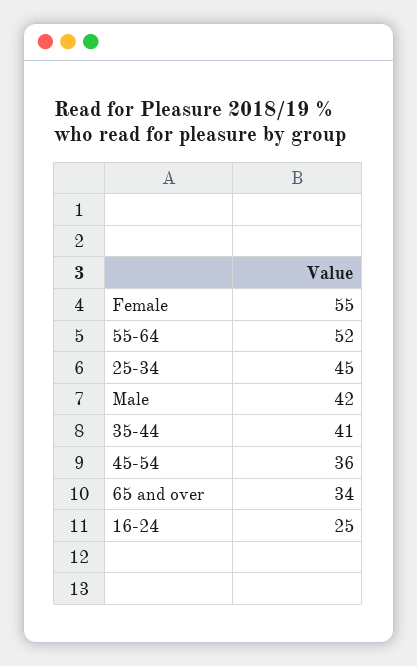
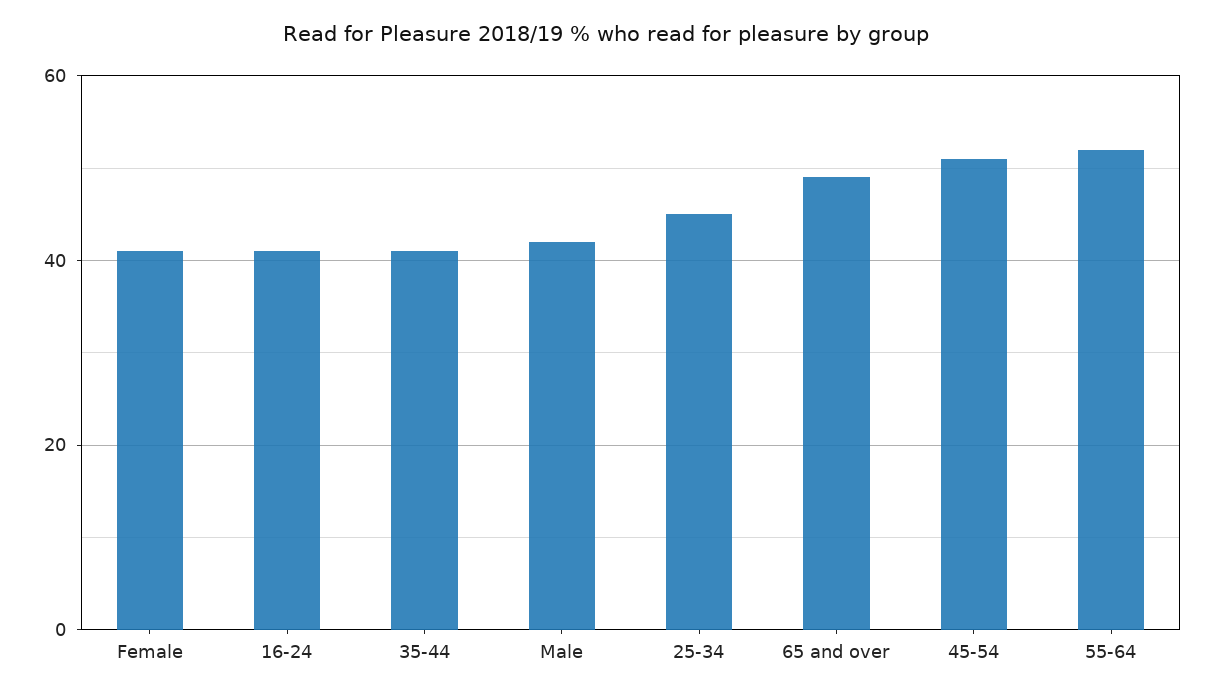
Female: 55 -> 40
45-54: 36 -> 50
65 and over: 34 -> 50
16-24: 25 -> 40

